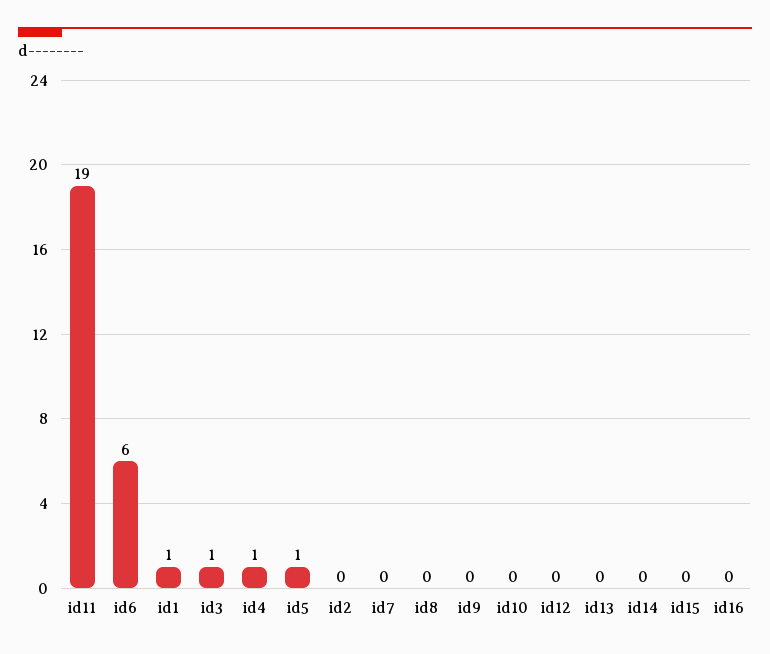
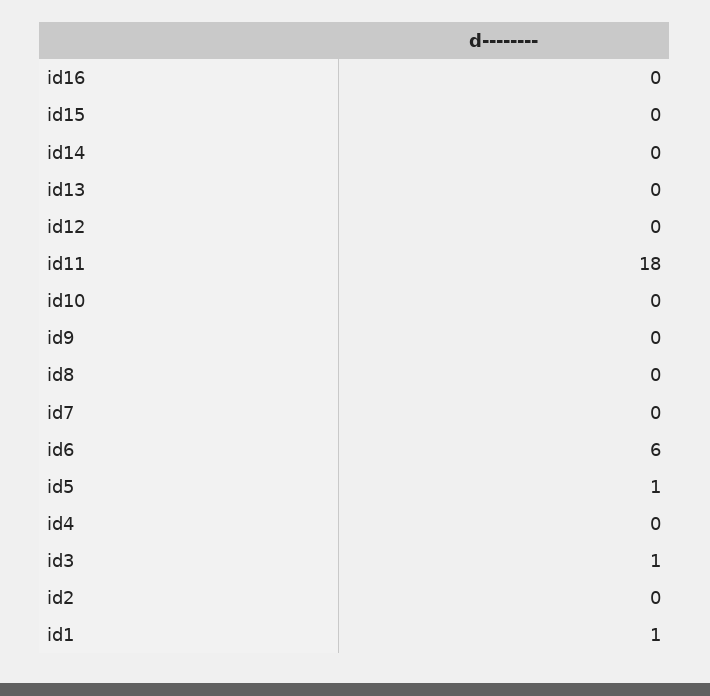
id11: 19 -> 18
id4: 1 -> 0

